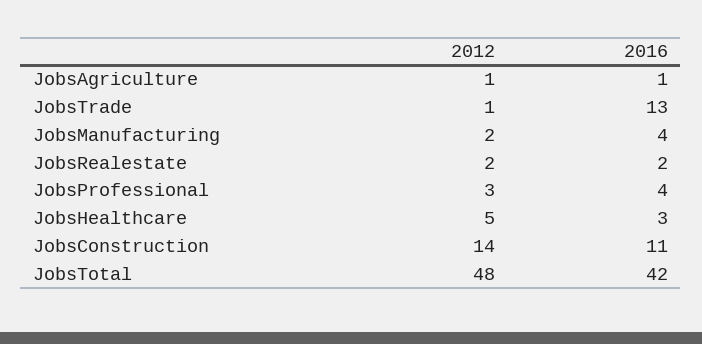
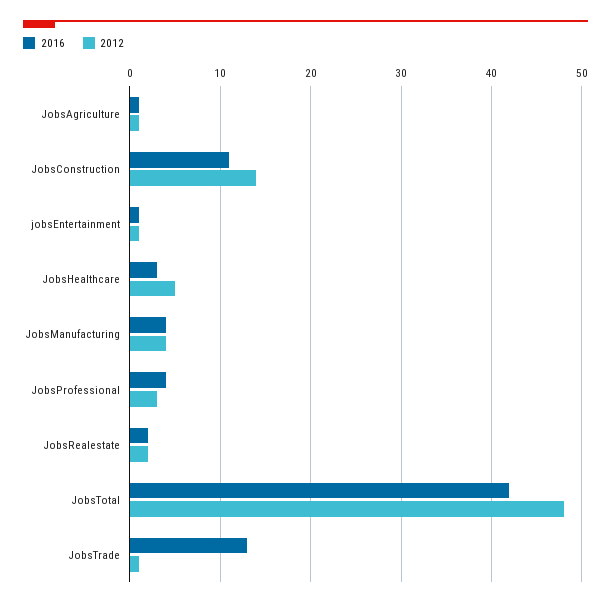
2012, JobsManufacturing: 2 -> 4
2016, jobsEntertainment: none -> 1
2012, jobsEntertainment: none -> 1

